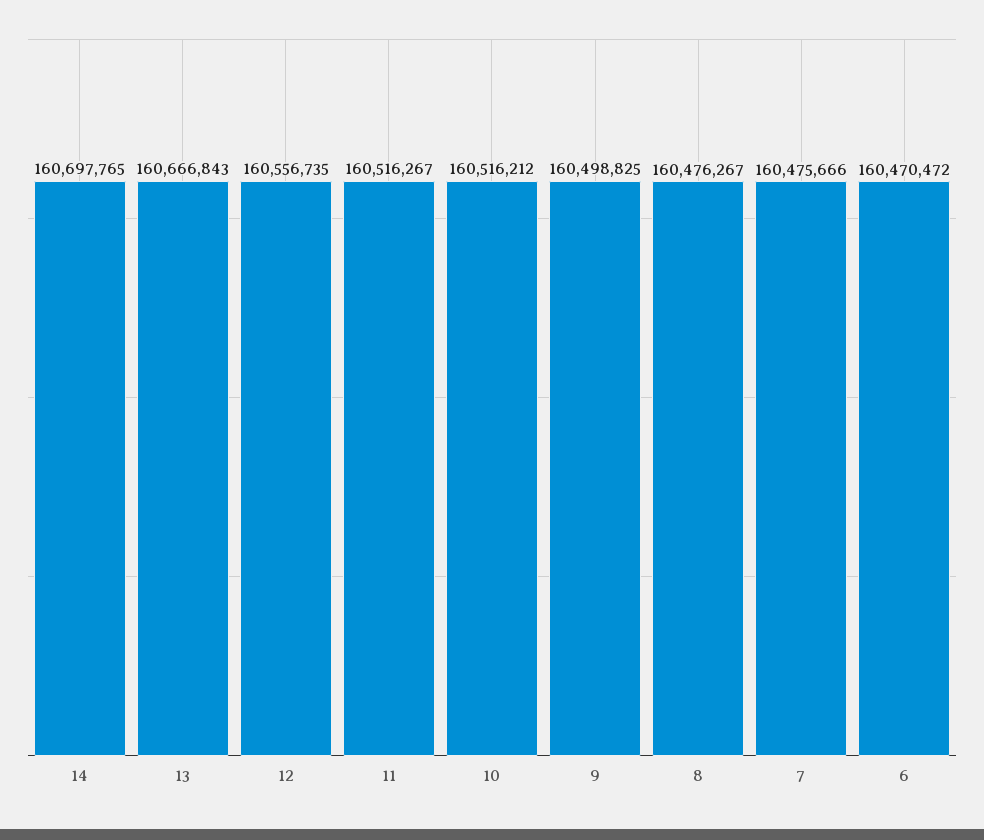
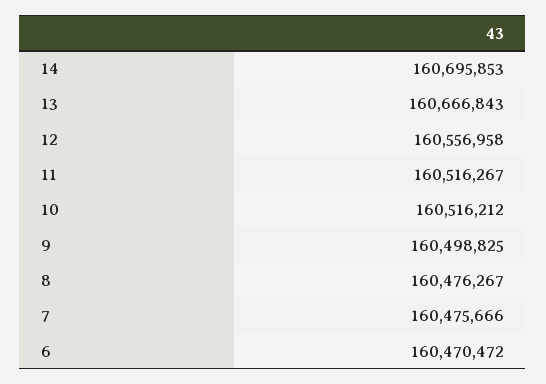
14: 160697765 -> 160695853
12: 160556735 -> 160556958

